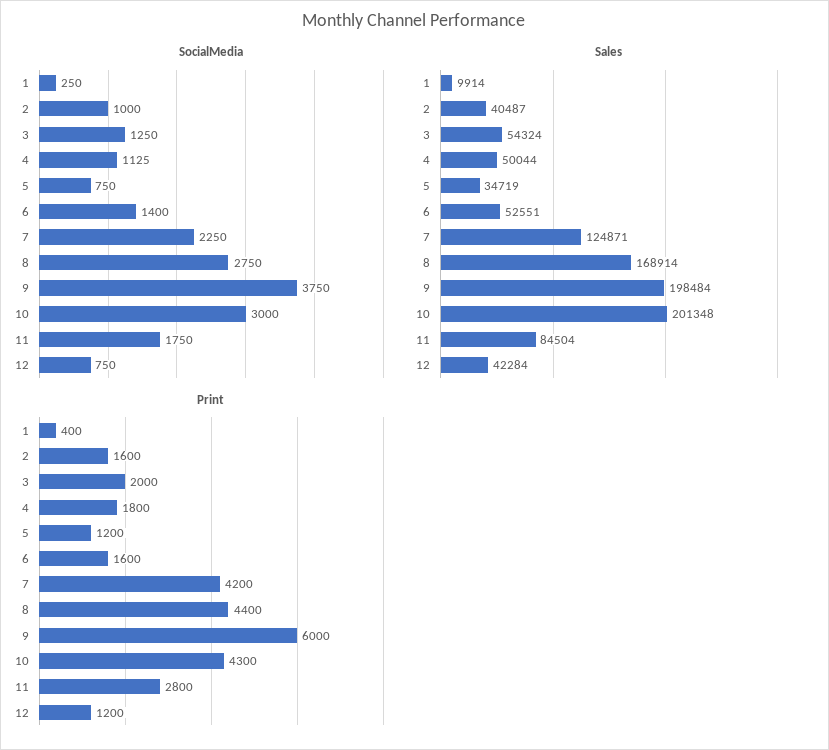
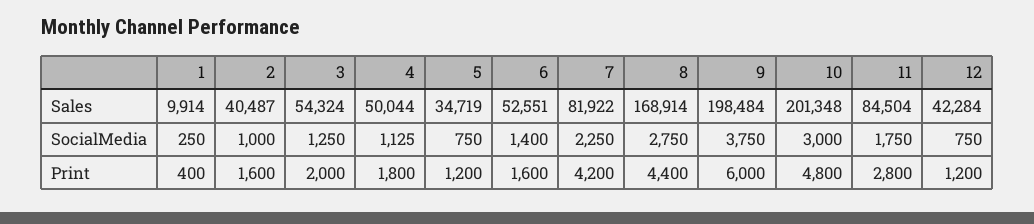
Sales, 7: 124871 -> 81922
Print, 10: 4300 -> 4800

